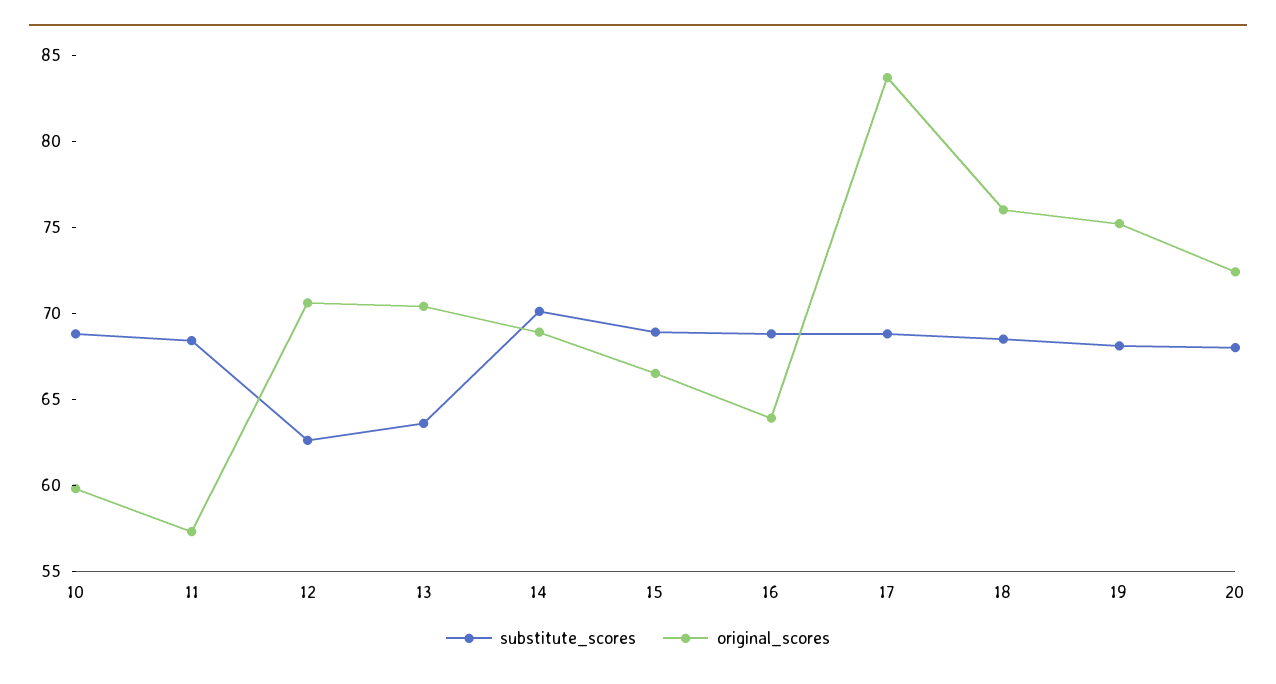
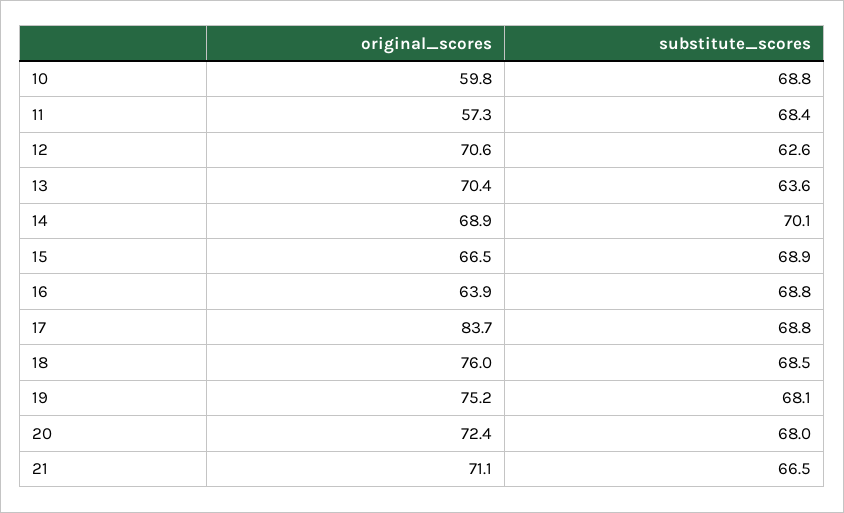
original_scores, 21: none -> 71.1
substitute_scores, 21: none -> 66.5

